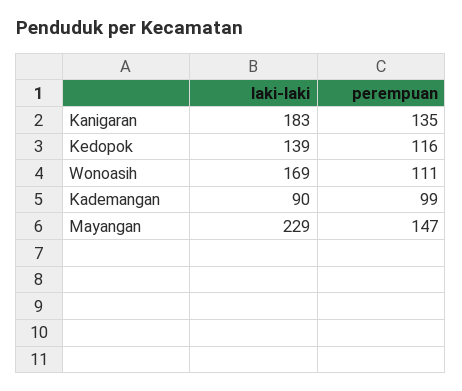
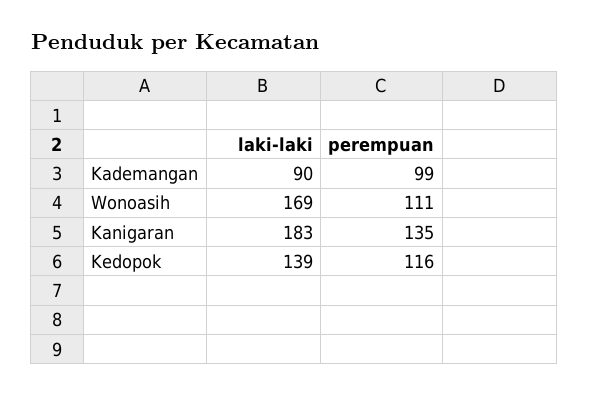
laki-laki, Mayangan: 229 -> none
perempuan, Mayangan: 147 -> none

